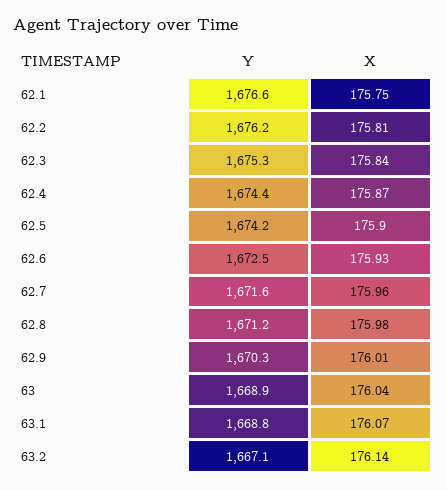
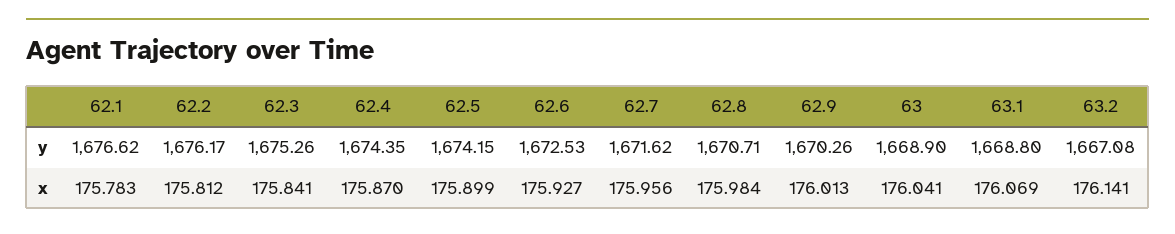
X, 62.1: 175.75 -> 175.783
Y, 62.8: 1671.2 -> 1670.71

